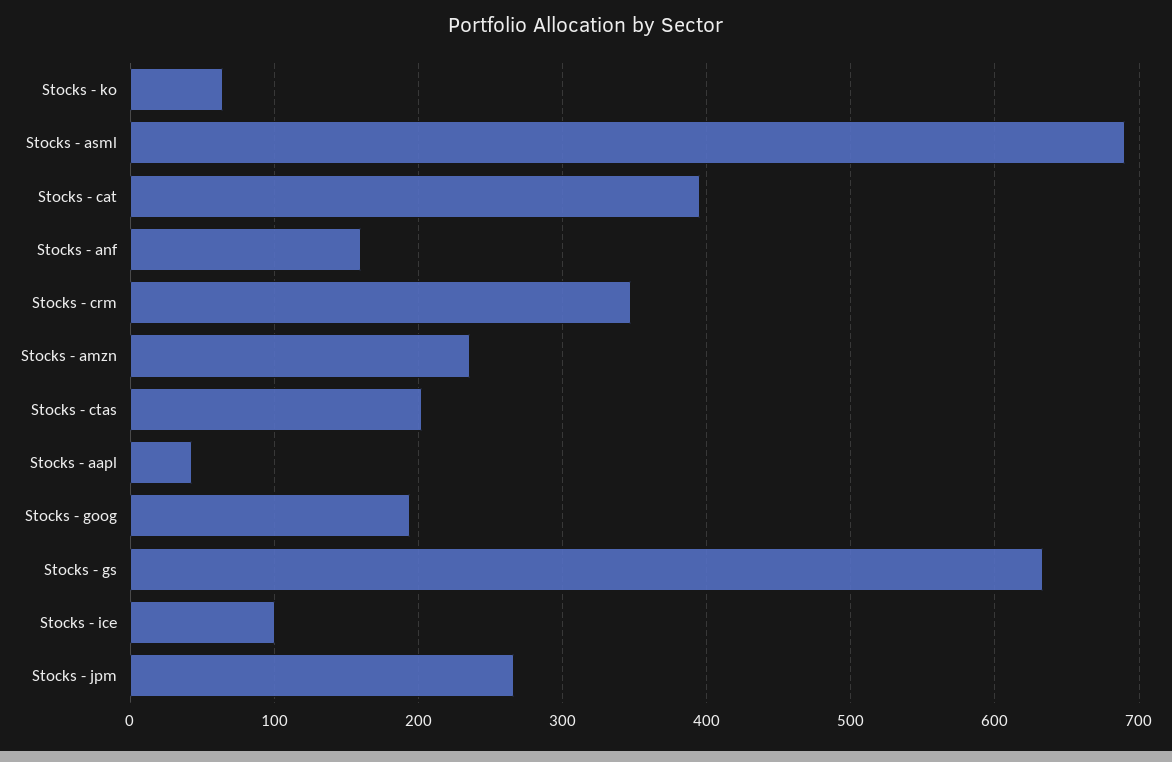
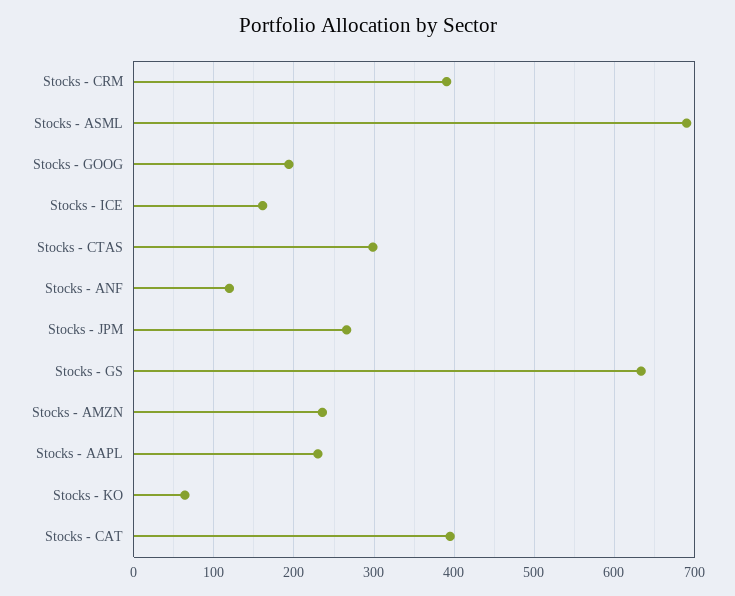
Stocks - anf: 160 -> 120
Stocks - crm: 350 -> 390
Stocks - ctas: 200 -> 300
Stocks - aapl: 40 -> 230
Stocks - ice: 100 -> 160

